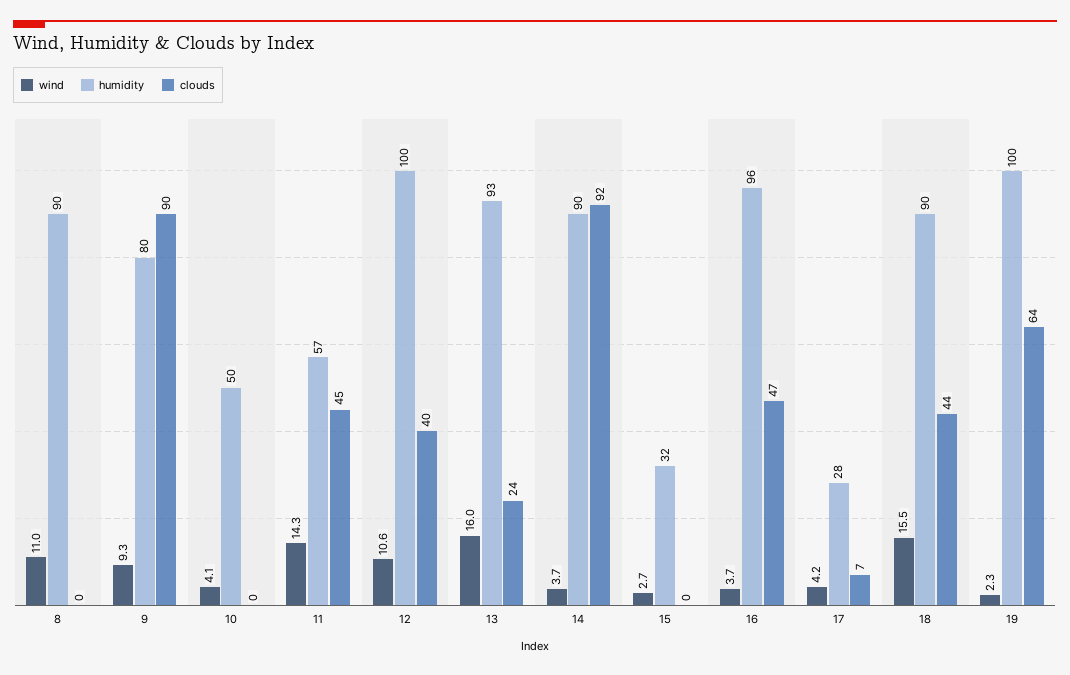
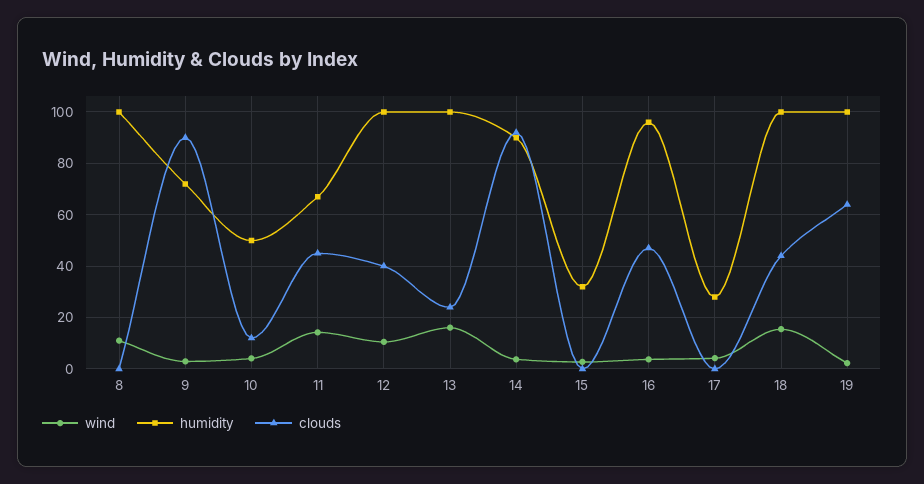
humidity, 8: 90 -> 100
wind, 9: 9.3 -> 2.5
humidity, 9: 80 -> 72.5
clouds, 10: 0 -> 12.5
humidity, 11: 57 -> 67.5
humidity, 13: 93 -> 100
clouds, 17: 7 -> 0
humidity, 18: 90 -> 100

